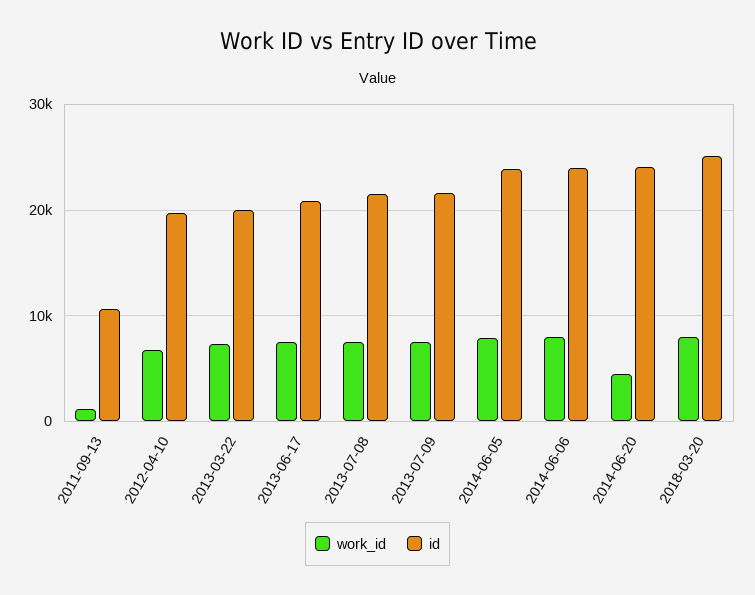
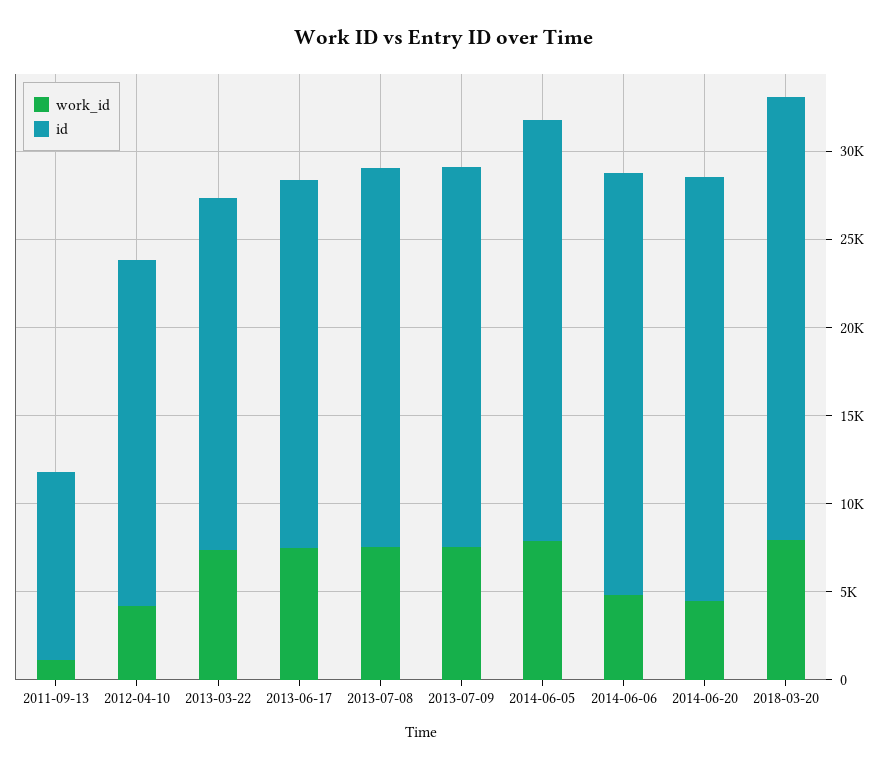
work_id, 2012-04-10: 7000 -> 4000
work_id, 2014-06-06: 8000 -> 5000

